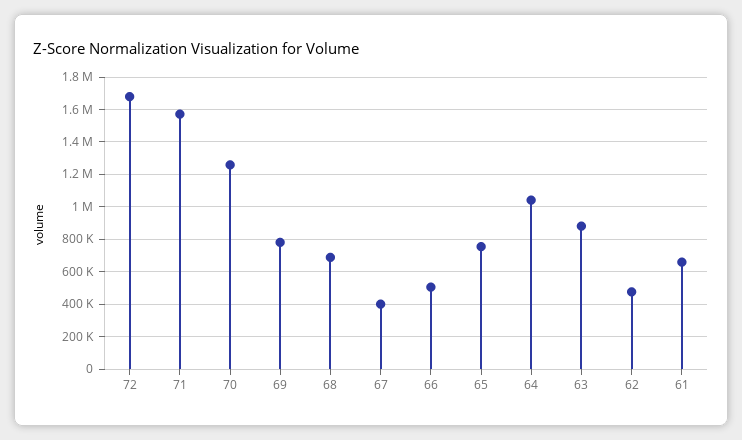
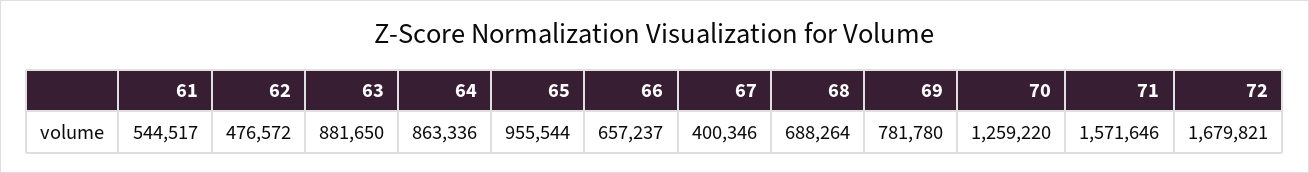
66: 500000 -> 657237
65: 750000 -> 955544
64: 1050000 -> 863336
61: 650000 -> 544517

